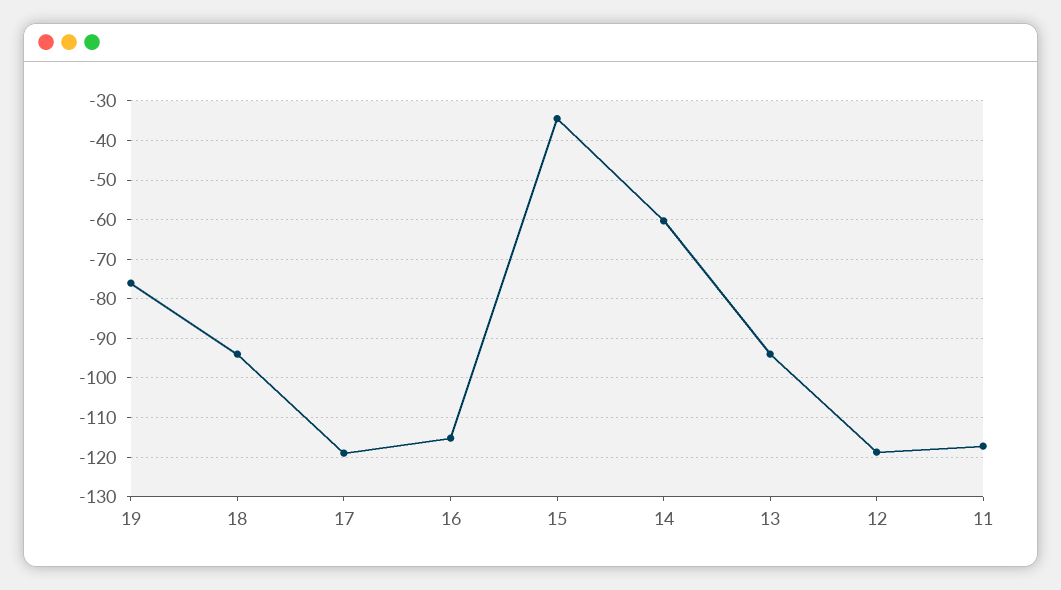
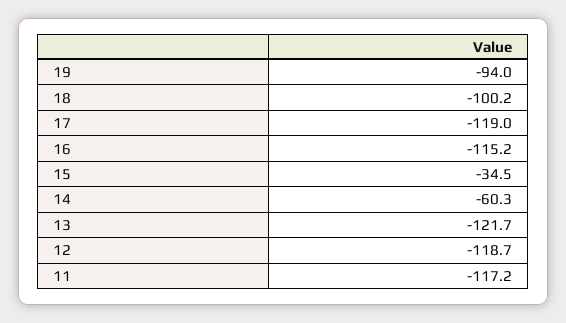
19: -76 -> -94
18: -94 -> -100.2
13: -94 -> -121.7

